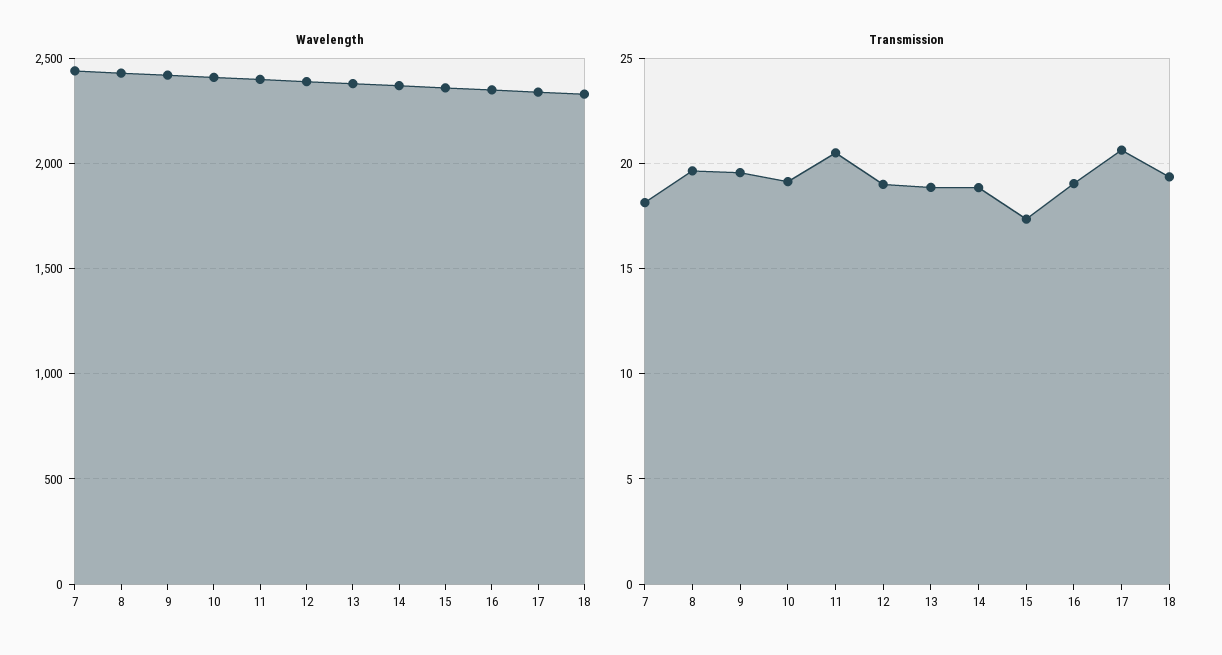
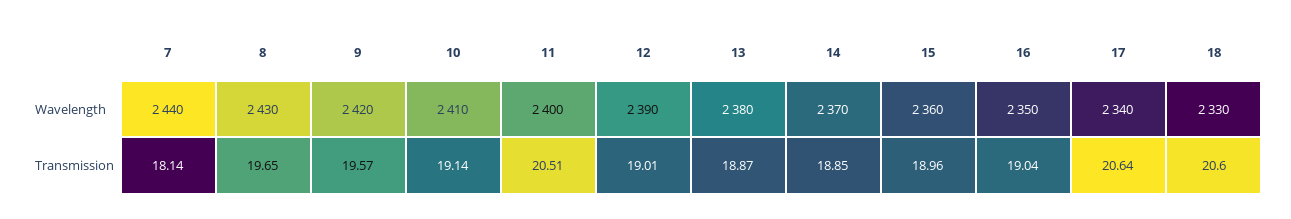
Transmission, 15: 17.5 -> 18.96
Transmission, 18: 19.5 -> 20.6

